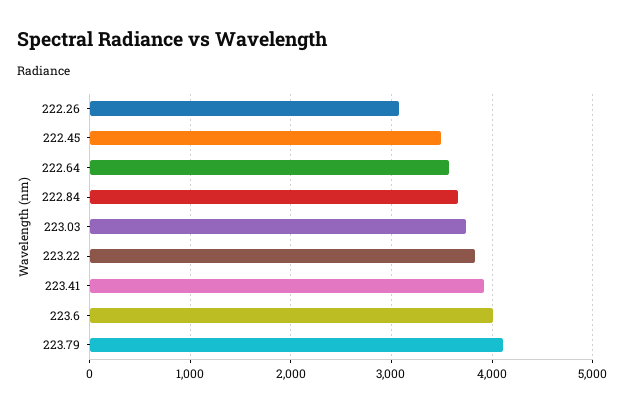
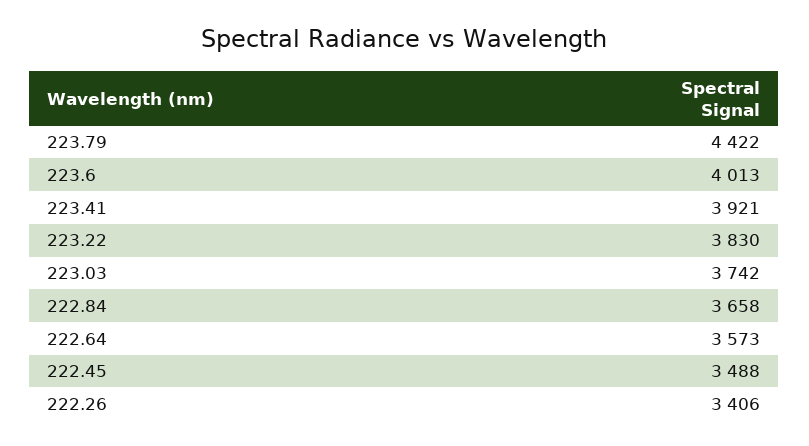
222.26: 3100 -> 3406
223.79: 4100 -> 4422

